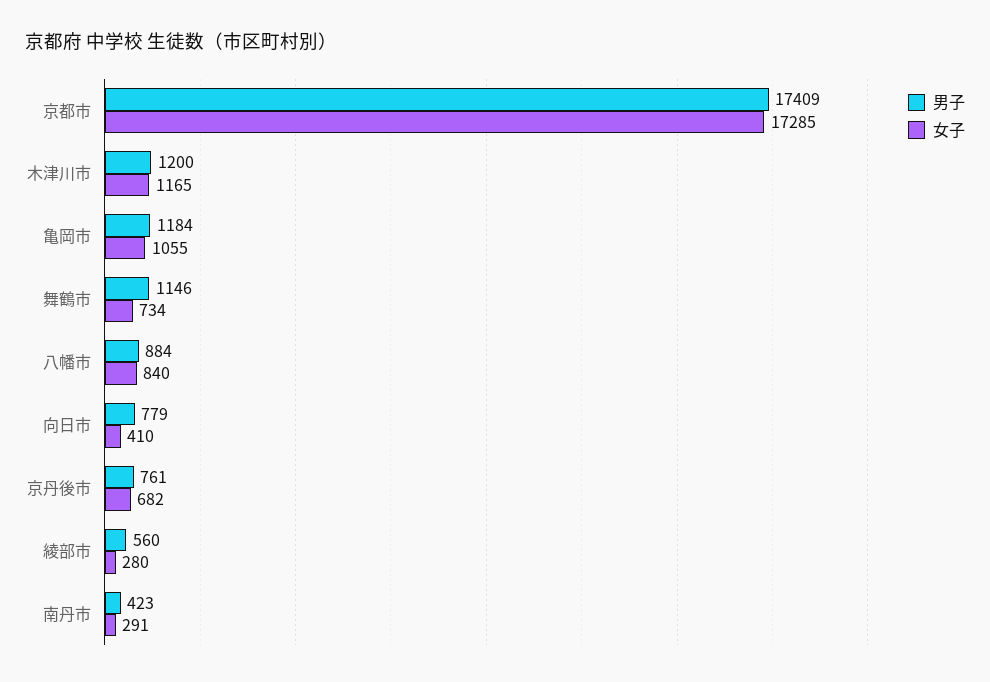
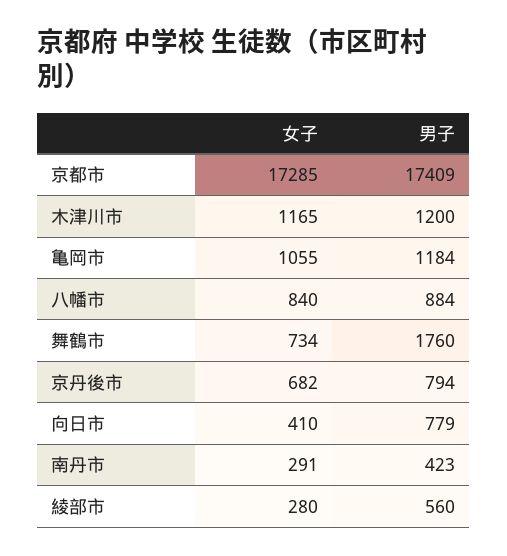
男子, 舞鶴市: 1146 -> 1760
男子, 京丹後市: 761 -> 794

